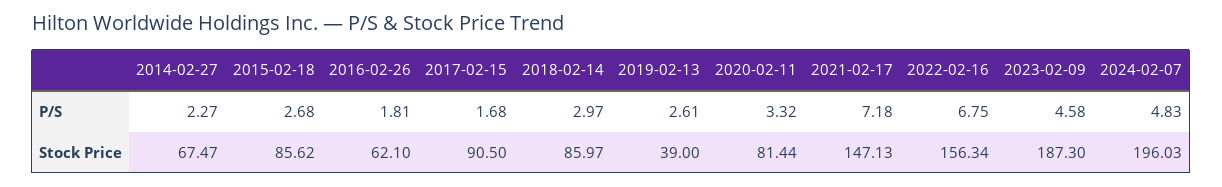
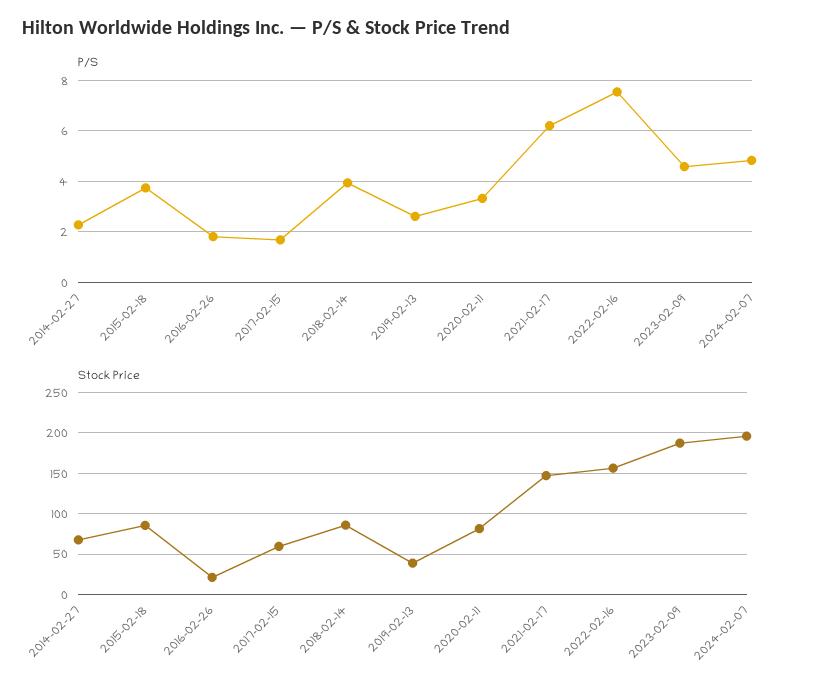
P/S, 2015-02-18: 2.68 -> 3.75
P/S, 2018-02-14: 2.97 -> 4
P/S, 2021-02-17: 7.18 -> 6.25
P/S, 2022-02-16: 6.75 -> 7.5
Stock Price, 2016-02-26: 62.1 -> 20
Stock Price, 2017-02-15: 90.5 -> 60

